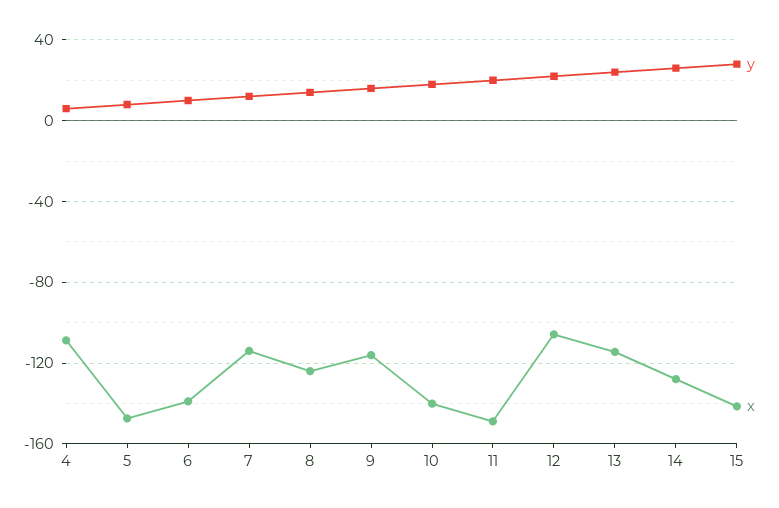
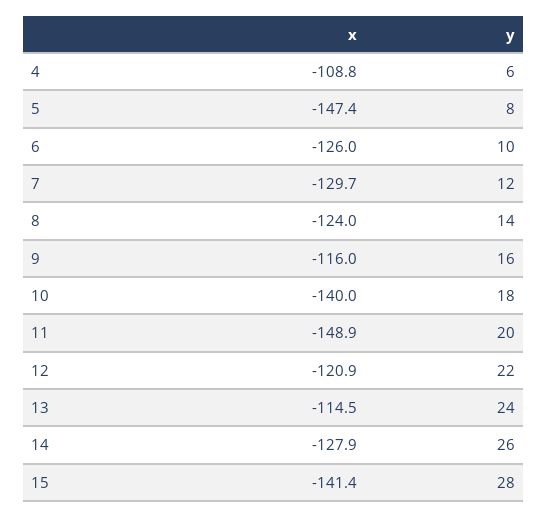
x, 6: -140 -> -126
x, 7: -115 -> -129.7
x, 12: -105 -> -120.9

